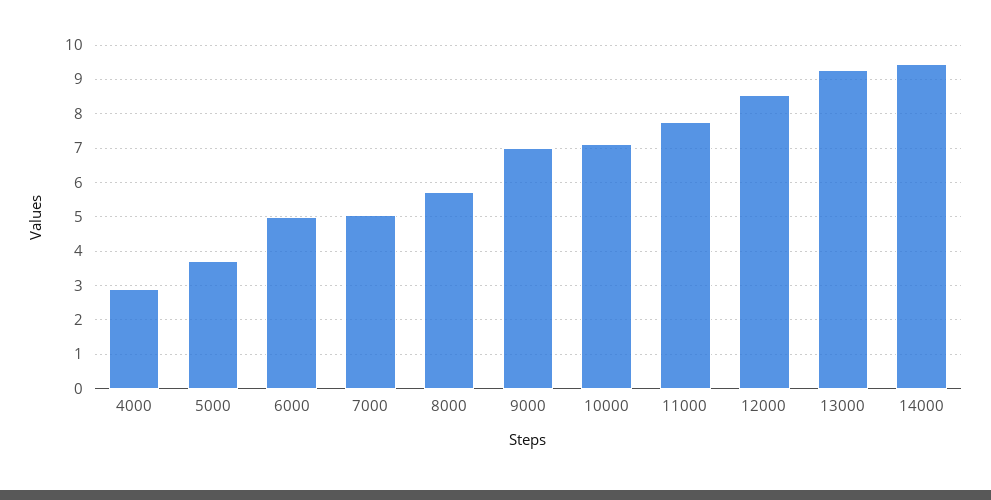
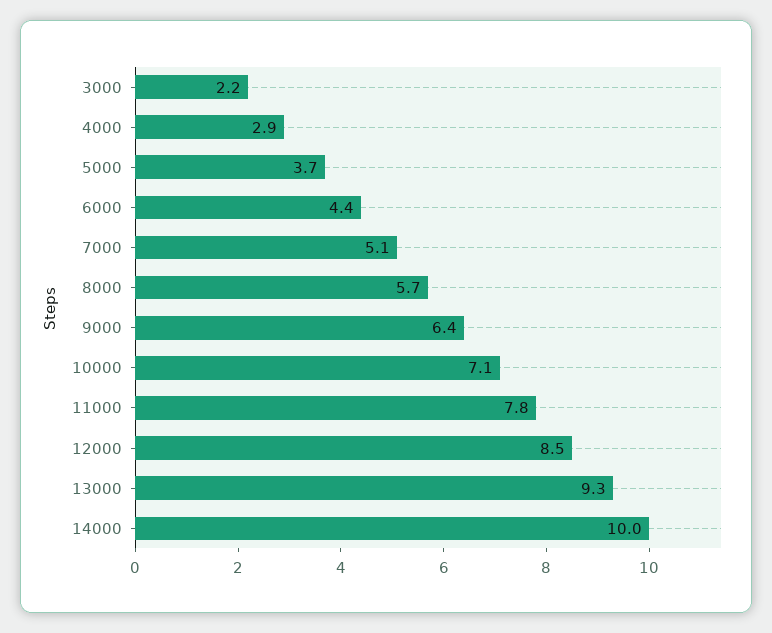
6000: 5 -> 4.4
9000: 7 -> 6.4
14000: 9.4 -> 10
3000: none -> 2.2

